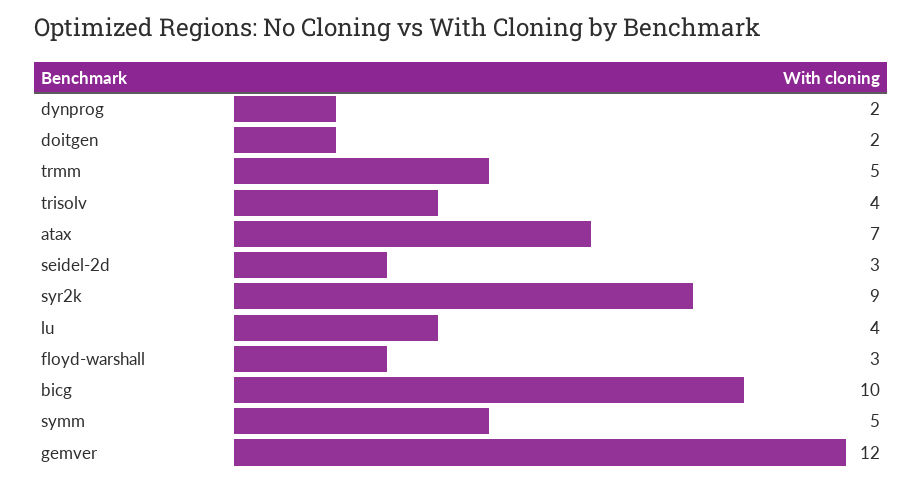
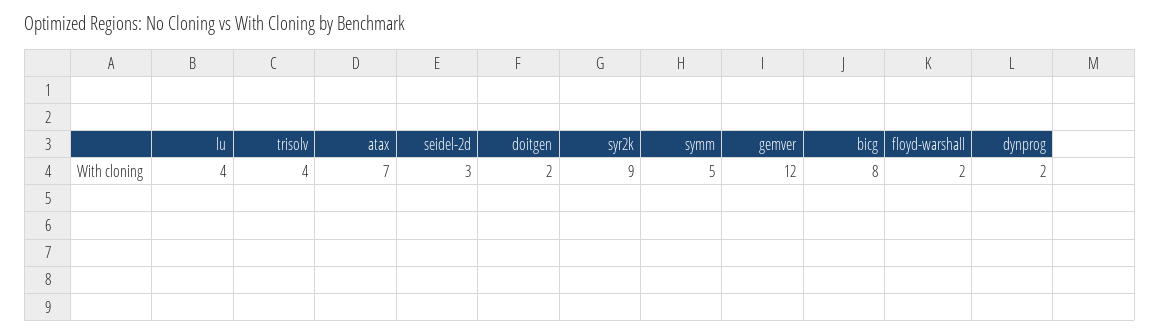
trmm: 5 -> none
floyd-warshall: 3 -> 2
bicg: 10 -> 8

